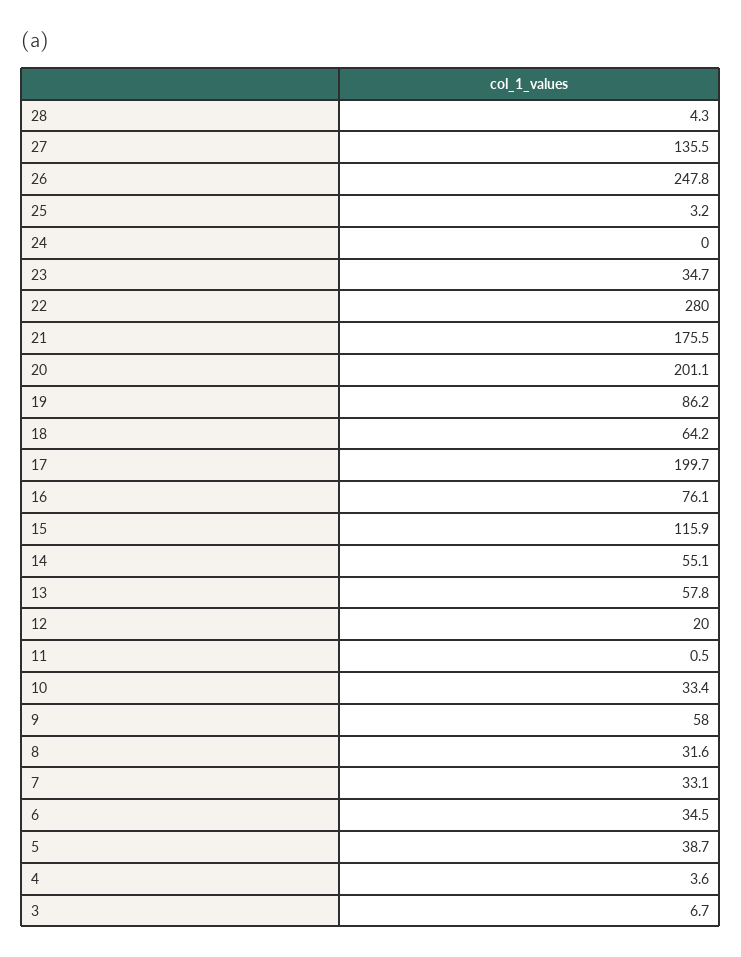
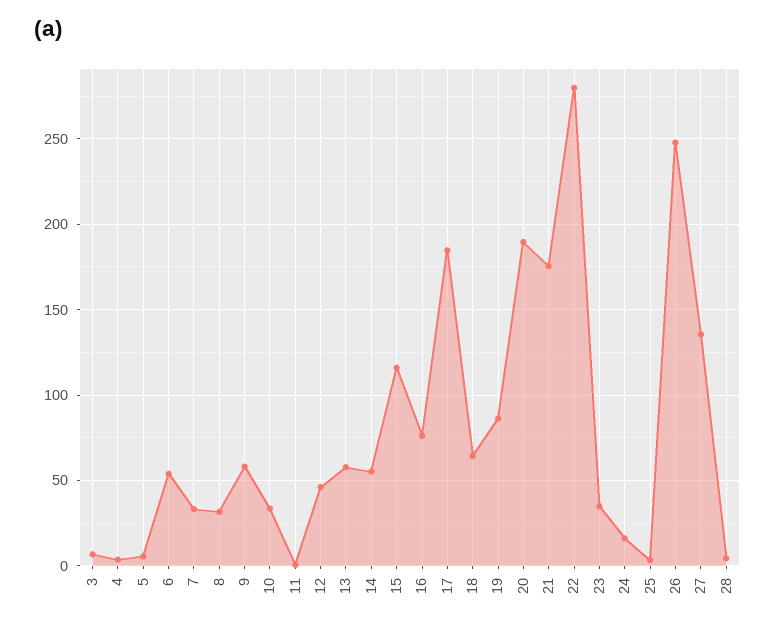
24: 0 -> 15
20: 201.1 -> 190
17: 199.7 -> 185
12: 20 -> 45
6: 34.5 -> 55
5: 38.7 -> 5

